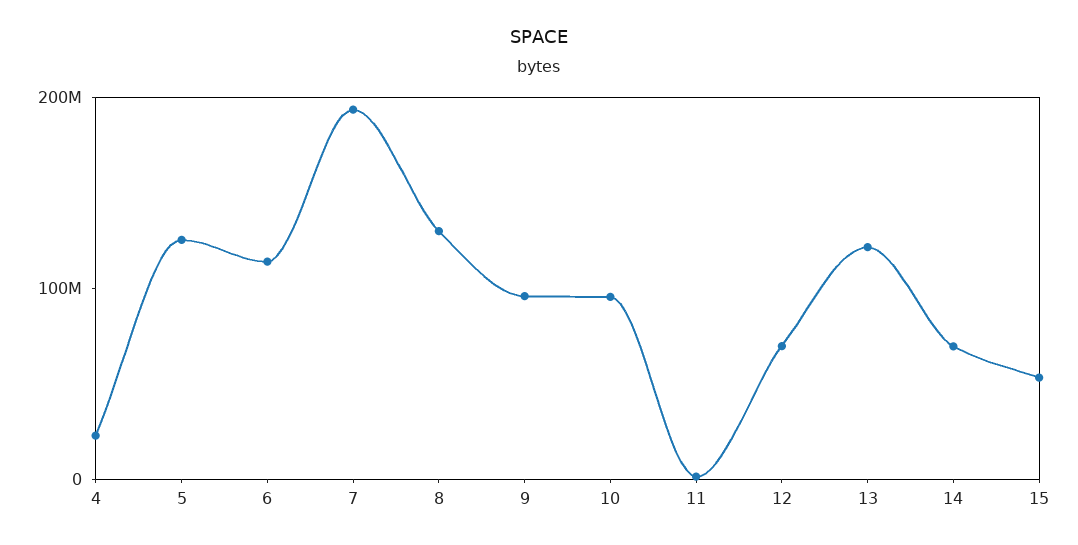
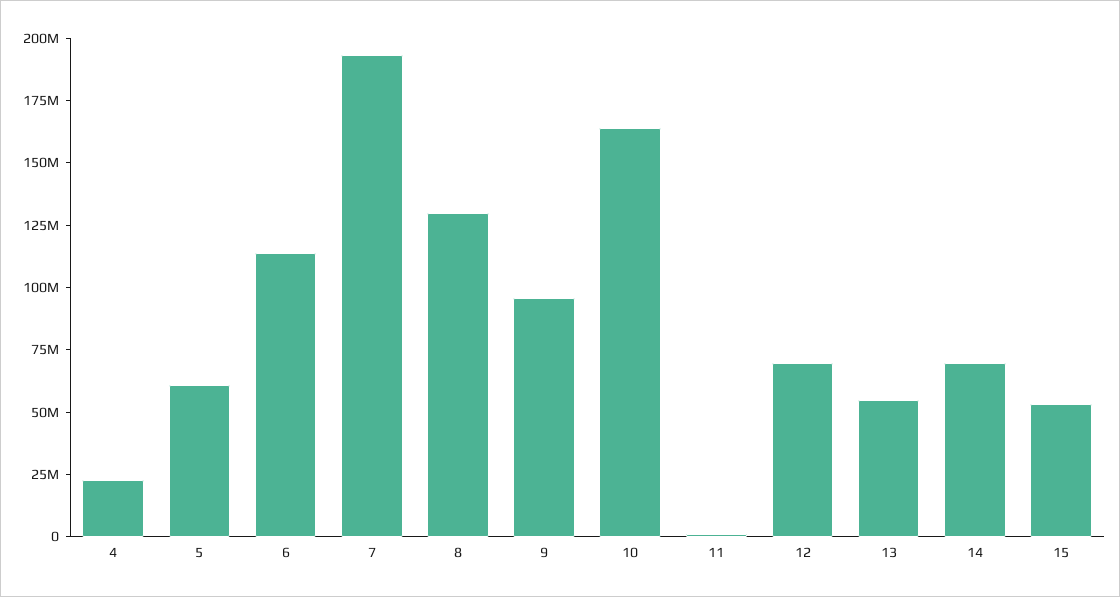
5: 120000000 -> 60000000
10: 100000000 -> 165000000
13: 120000000 -> 55000000

